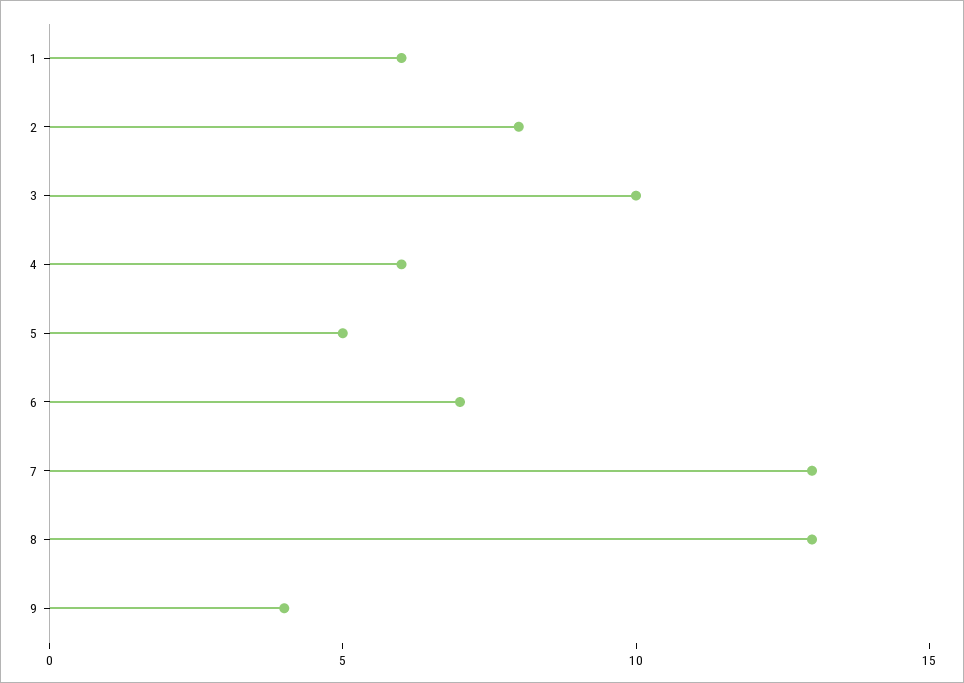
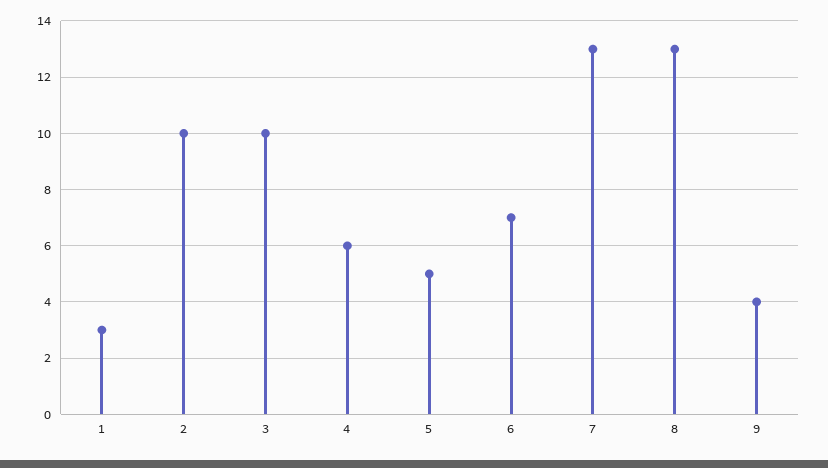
1: 6 -> 3
2: 8 -> 10

